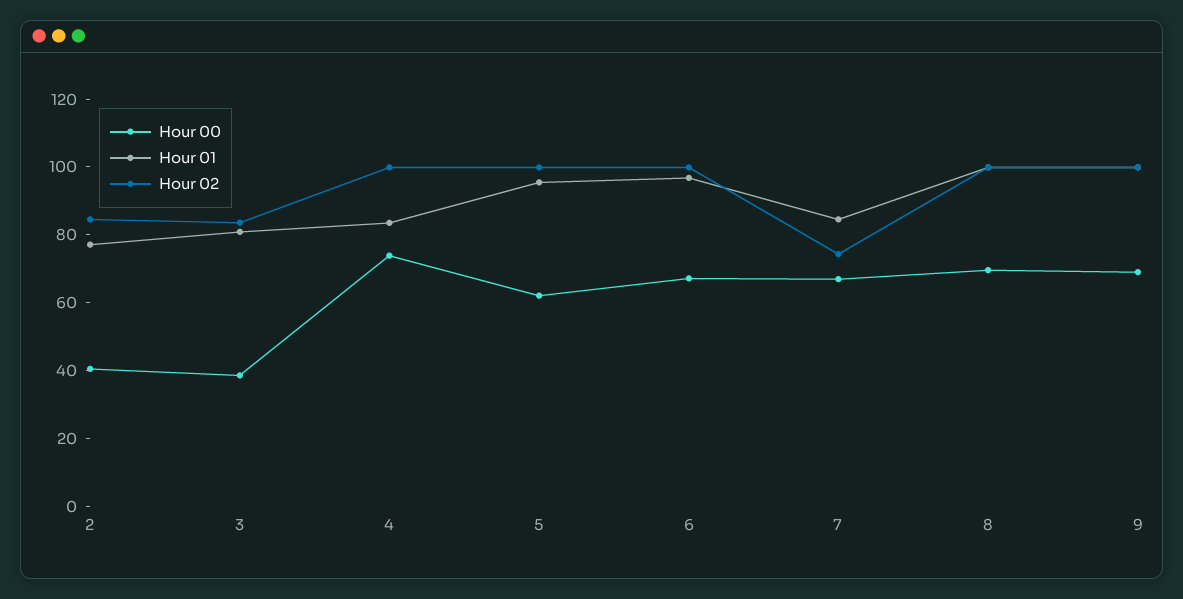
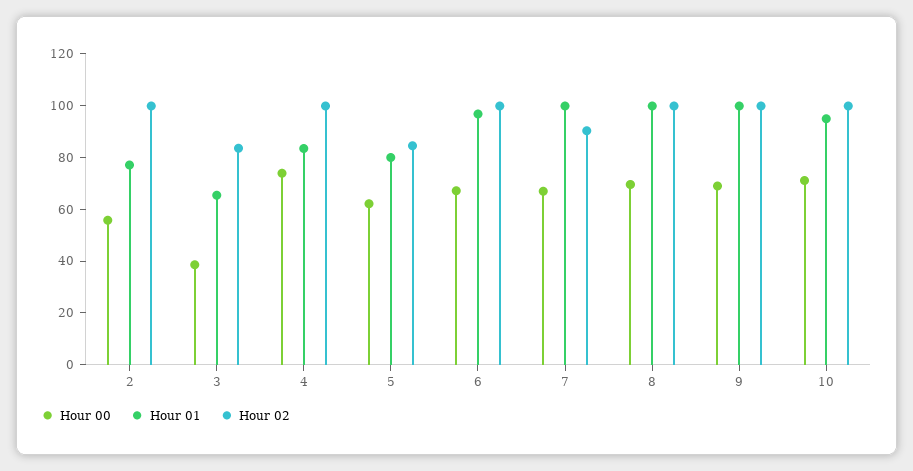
Hour 00, 2: 40 -> 55
Hour 02, 2: 85 -> 100
Hour 01, 3: 80 -> 65
Hour 01, 5: 95 -> 80
Hour 02, 5: 100 -> 85
Hour 01, 7: 85 -> 100
Hour 02, 7: 75 -> 90
Hour 00, 10: none -> 70
Hour 01, 10: none -> 95
Hour 02, 10: none -> 100

